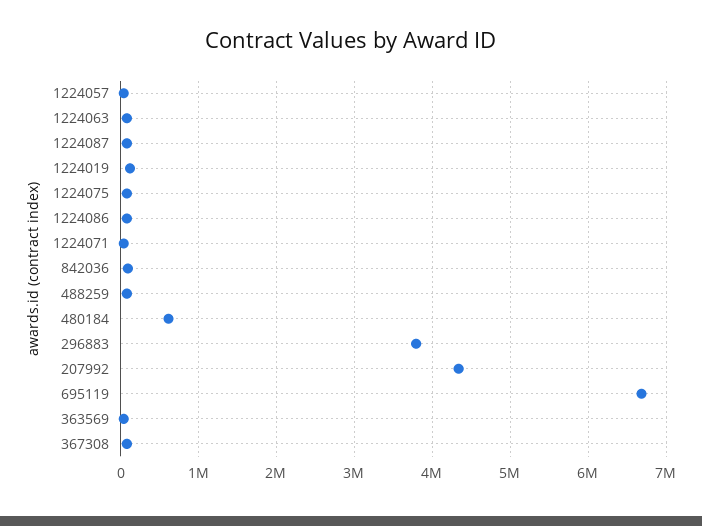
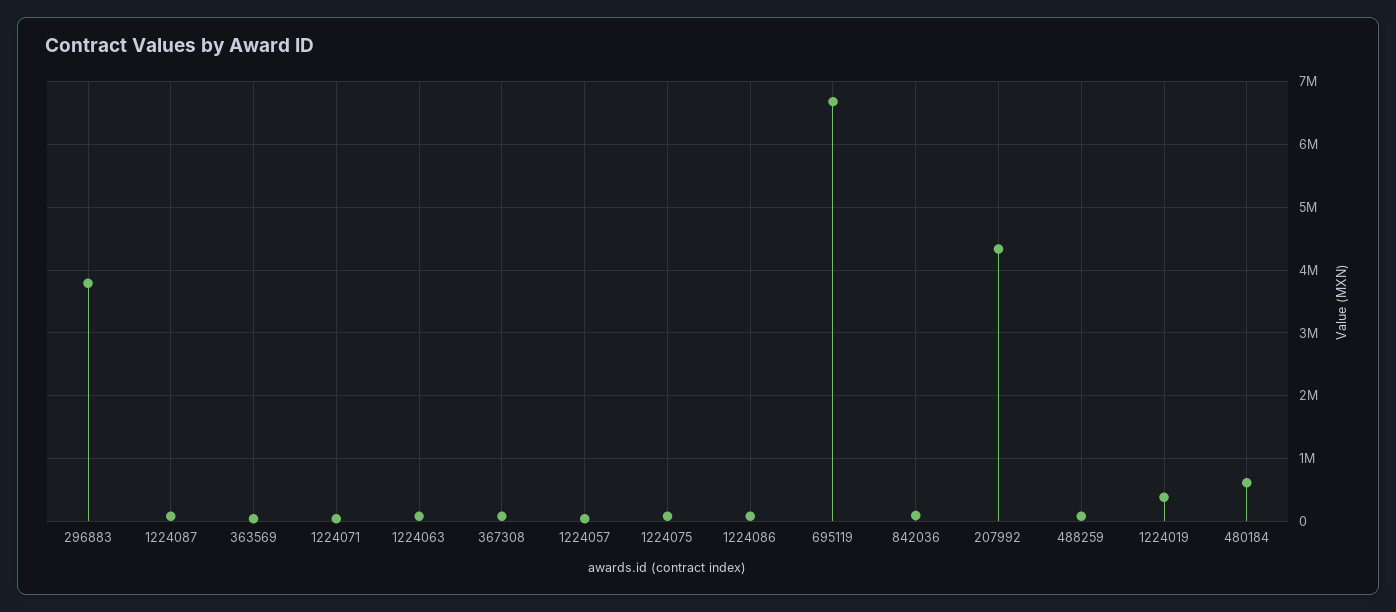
1224019: 100000 -> 400000

